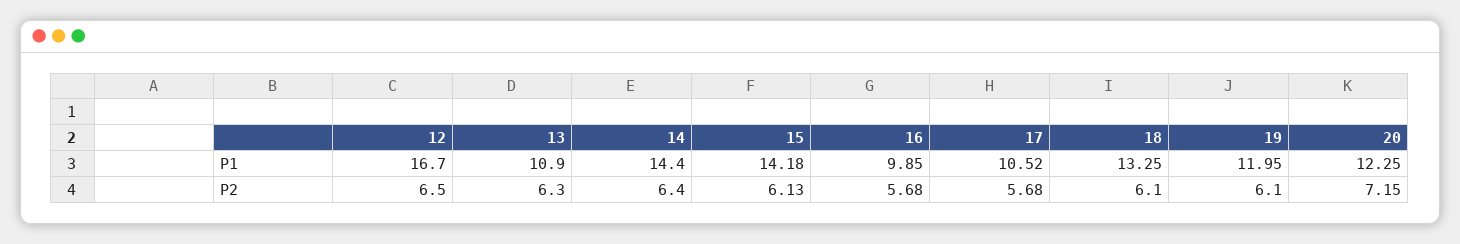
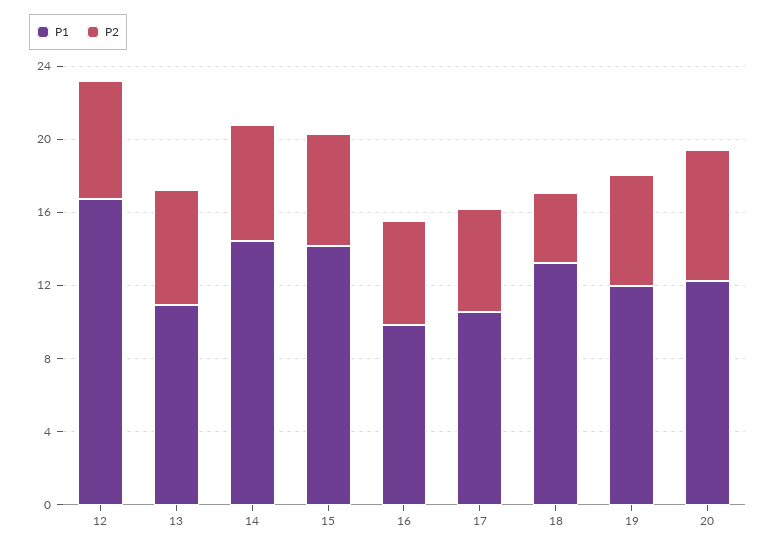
P2, 18: 6.1 -> 4

